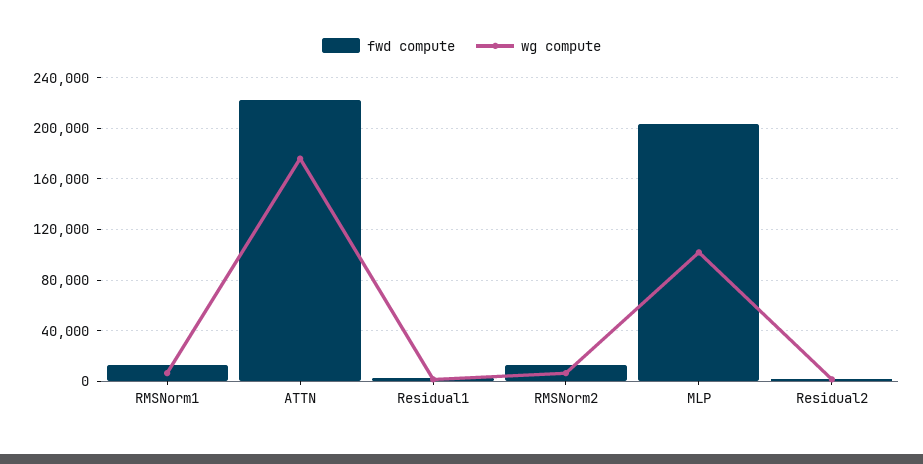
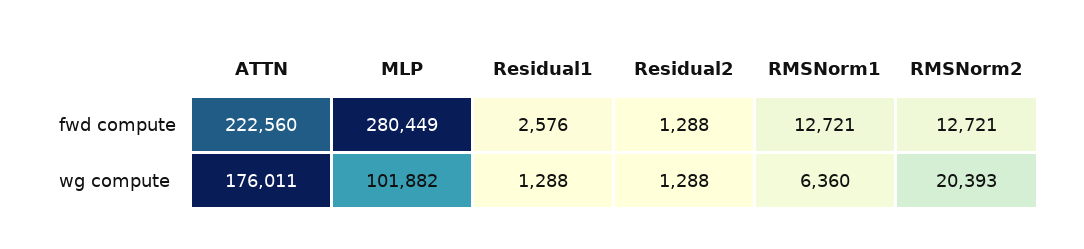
wg compute, RMSNorm2: 5000 -> 20393
fwd compute, MLP: 205000 -> 280449

